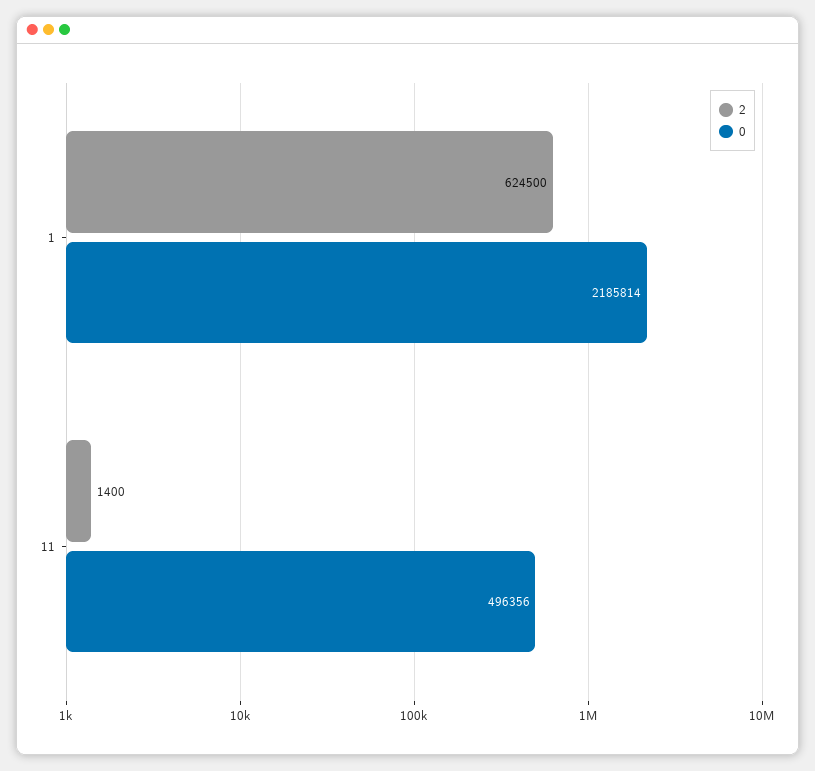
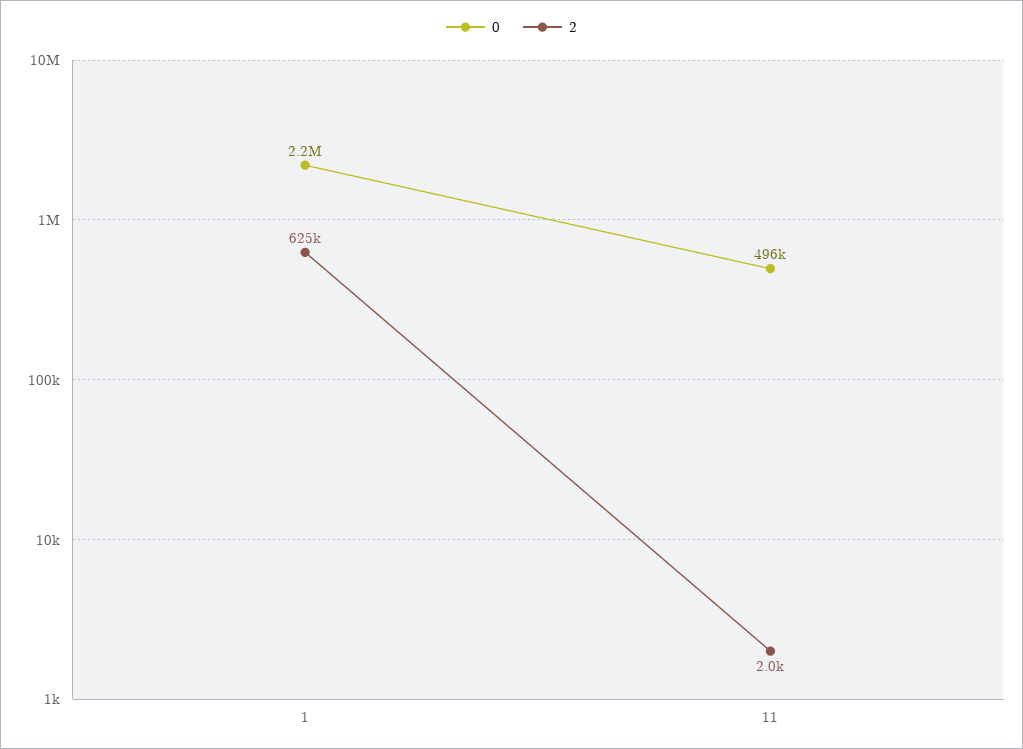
2, 11: 1400 -> 2000

